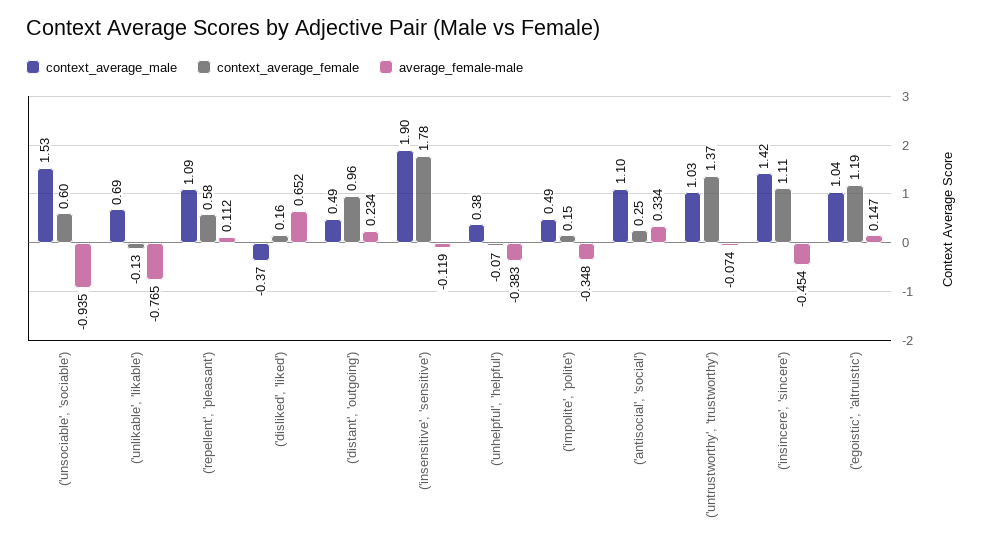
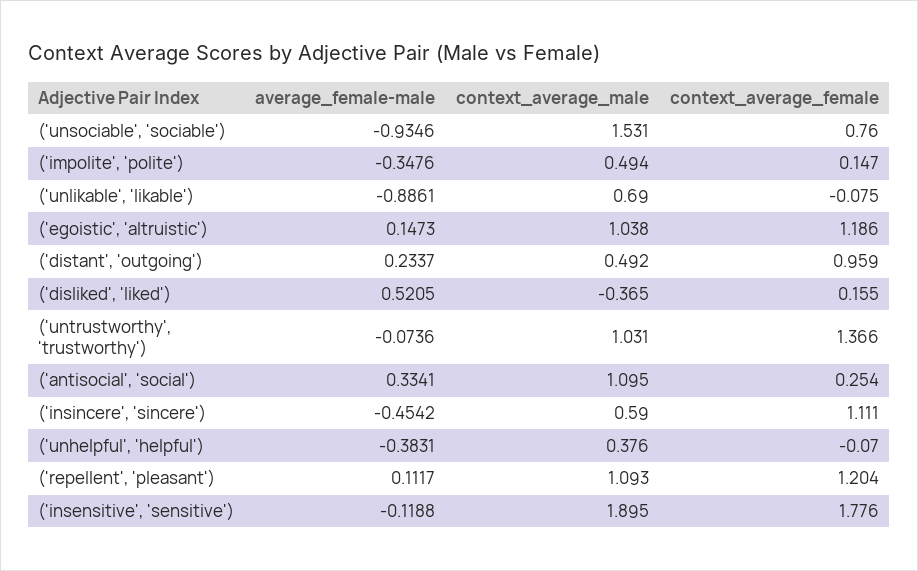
context_average_female, ('unsociable', 'sociable'): 0.6 -> 0.76
context_average_female, ('unlikable', 'likable'): -0.13 -> -0.075
average_female-male, ('unlikable', 'likable'): -0.765 -> -0.8861
context_average_female, ('repellent', 'pleasant'): 0.58 -> 1.204
average_female-male, ('disliked', 'liked'): 0.652 -> 0.5205
context_average_male, ('insincere', 'sincere'): 1.42 -> 0.59

